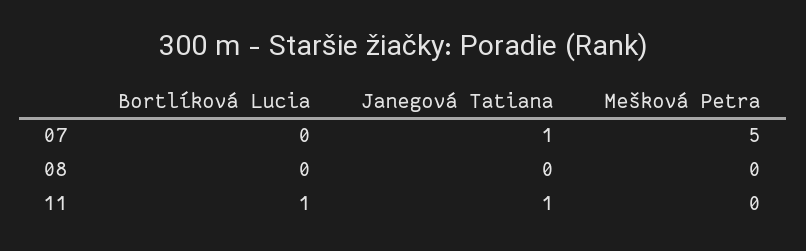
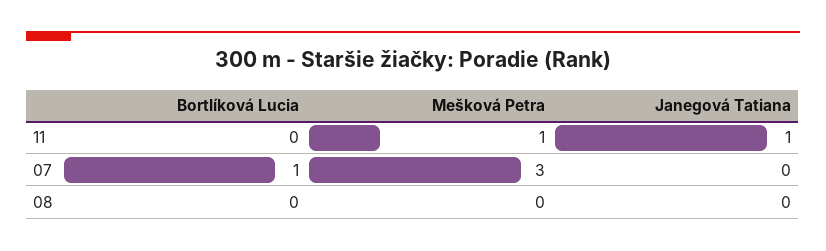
Bortlíková Lucia, 07: 0 -> 1
Janegová Tatiana, 07: 1 -> 0
Mešková Petra, 07: 5 -> 3
Bortlíková Lucia, 11: 1 -> 0
Mešková Petra, 11: 0 -> 1

